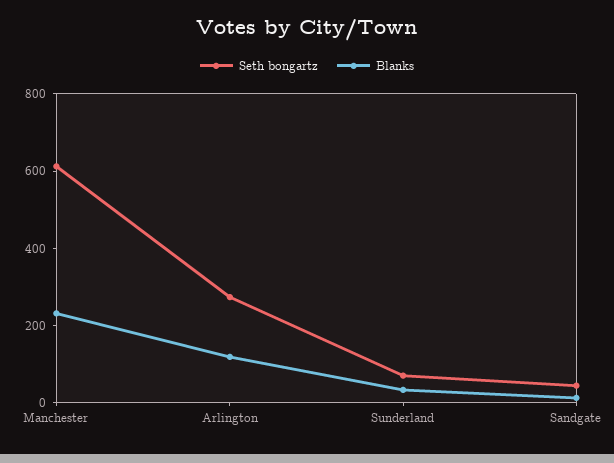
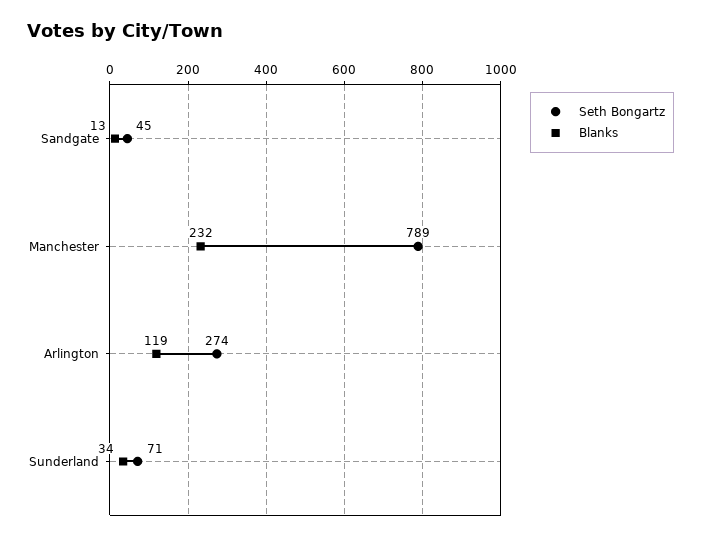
Seth bongartz, Manchester: 600 -> 789

